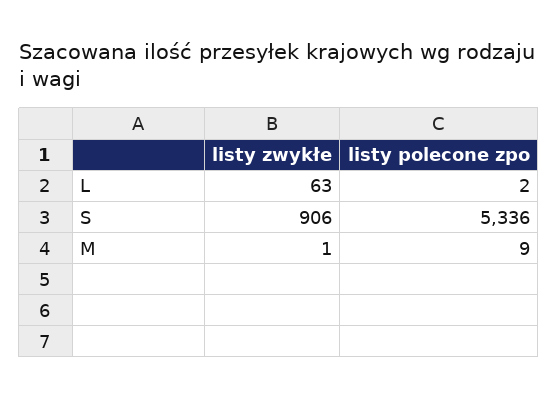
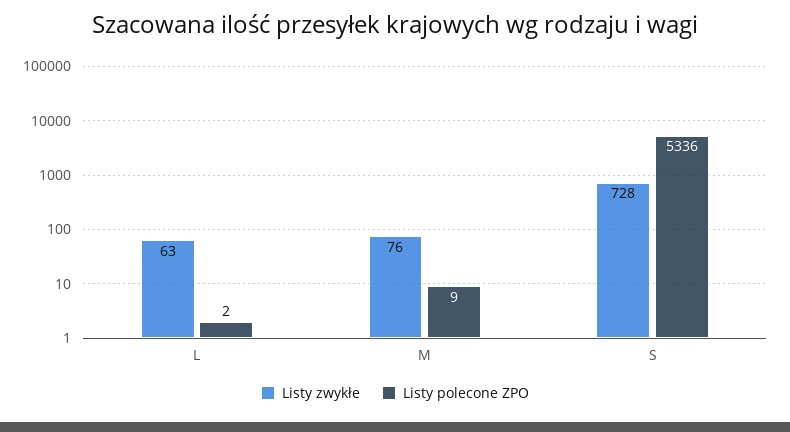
listy zwykłe, S: 906 -> 728
listy zwykłe, M: 1 -> 76

